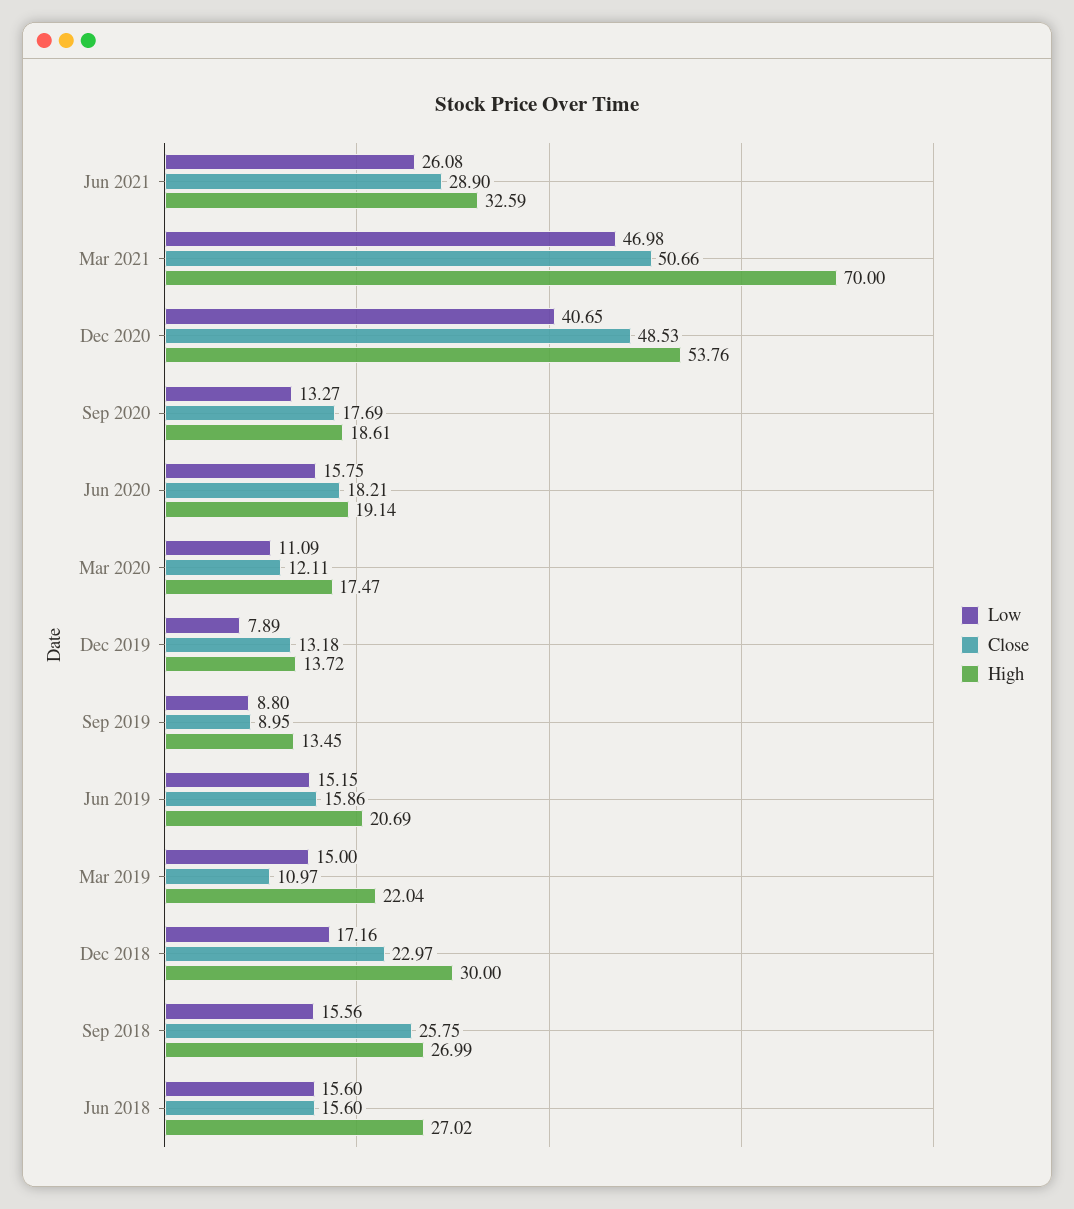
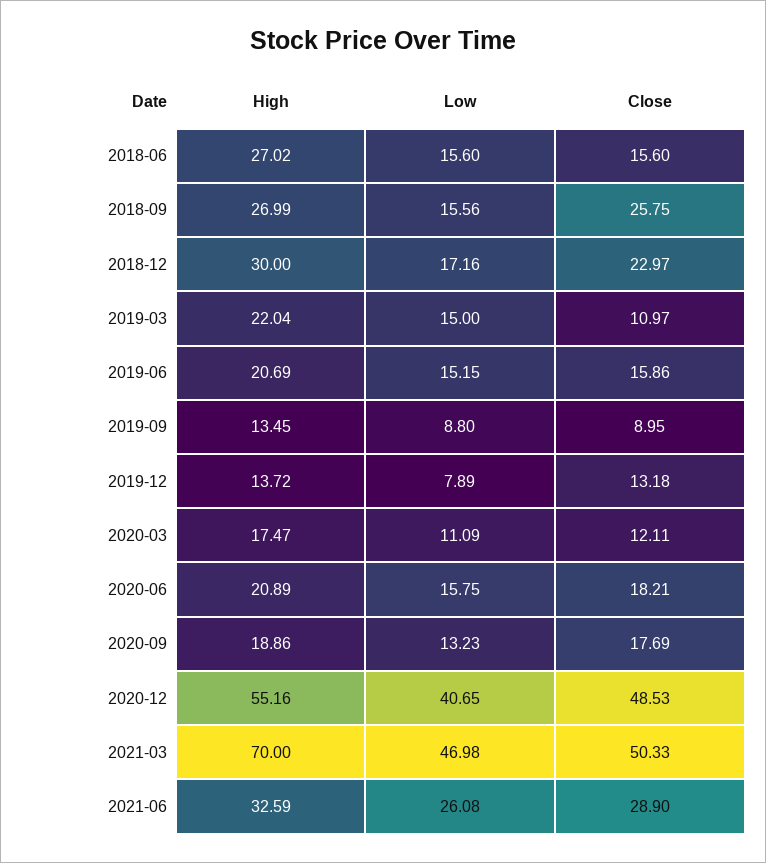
Close, Mar 2021: 50.66 -> 50.33
High, Dec 2020: 53.76 -> 55.16
Low, Sep 2020: 13.27 -> 13.23
High, Sep 2020: 18.61 -> 18.86
High, Jun 2020: 19.14 -> 20.89

